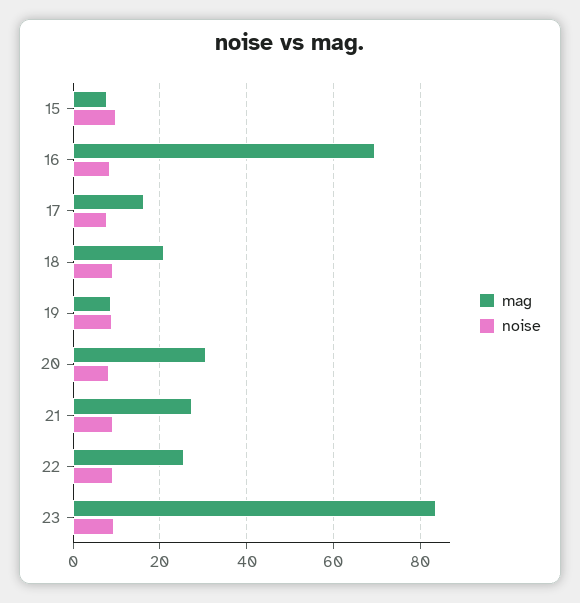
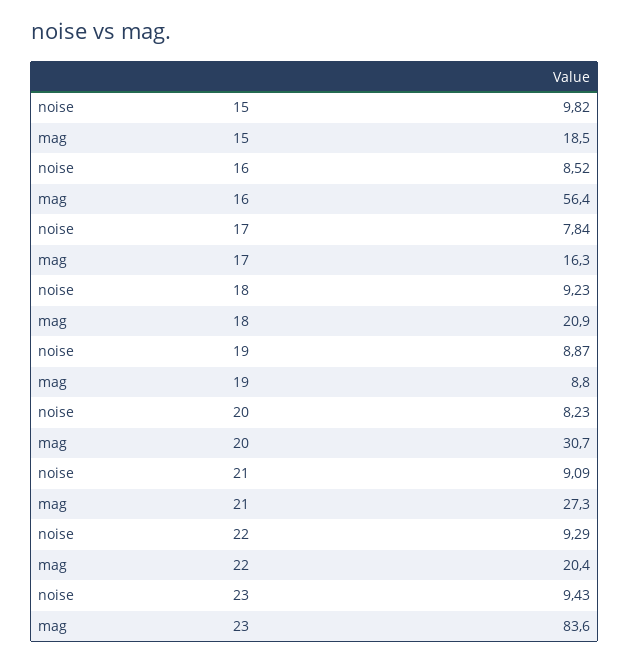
mag, 15: 8 -> 18.5
mag, 16: 70 -> 56.4
mag, 22: 26 -> 20.4

